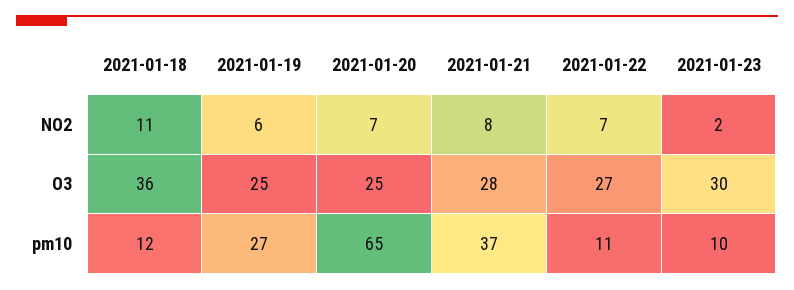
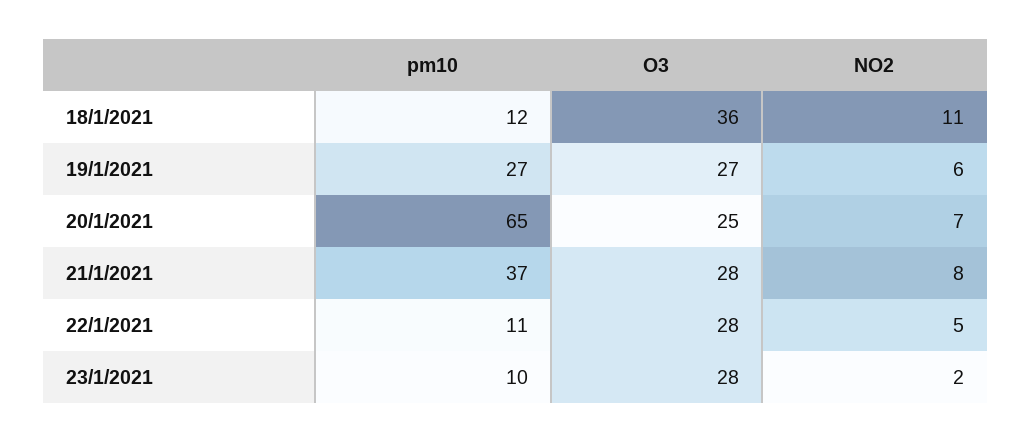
2021-01-22, NO2: 7 -> 5
2021-01-19, O3: 25 -> 27
2021-01-22, O3: 27 -> 28
2021-01-23, O3: 30 -> 28

